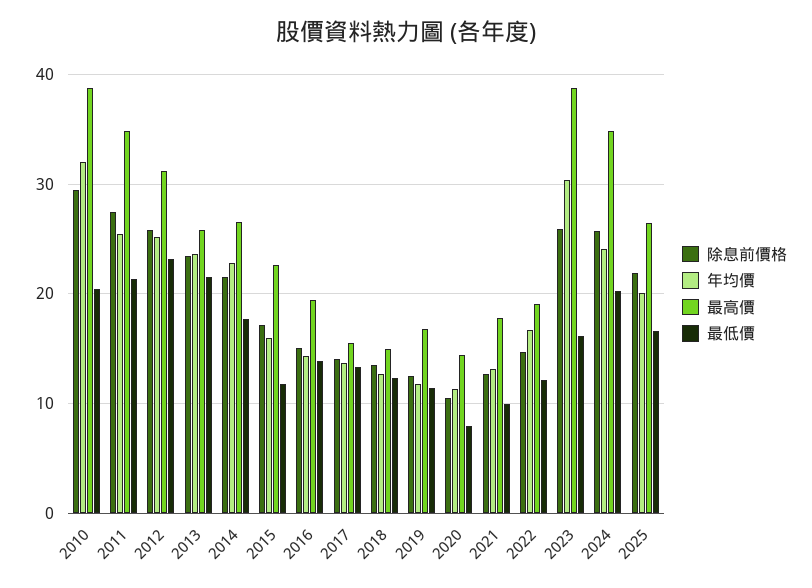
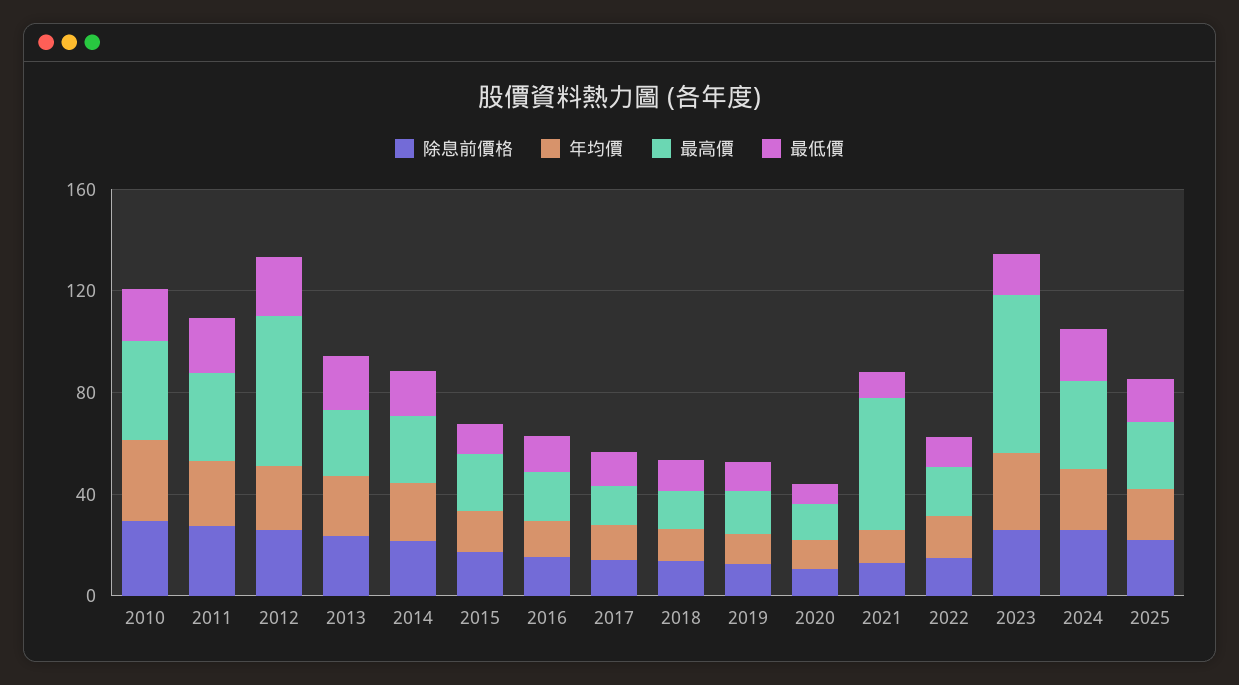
最高價, 2012: 31 -> 60
最高價, 2021: 18 -> 50
最高價, 2023: 39 -> 60

